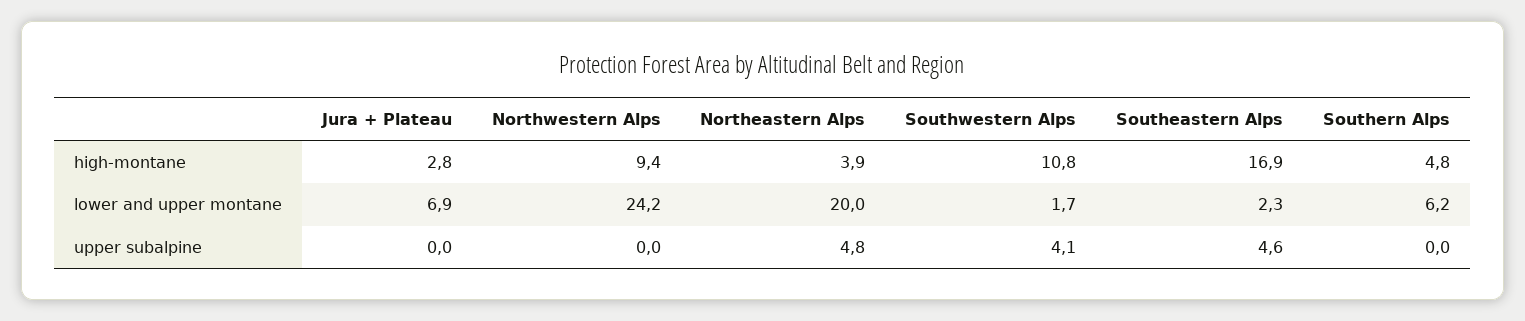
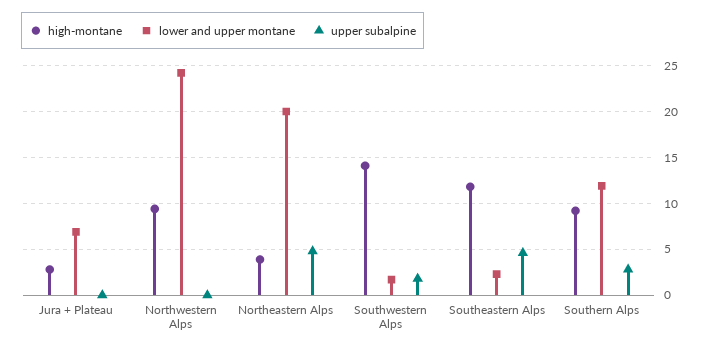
high-montane, Southwestern Alps: 10.8 -> 14
high-montane, Southeastern Alps: 16.9 -> 12
high-montane, Southern Alps: 4.8 -> 9
lower and upper montane, Southern Alps: 6.2 -> 12
upper subalpine, Southwestern Alps: 4.1 -> 2
upper subalpine, Southern Alps: 0 -> 3

